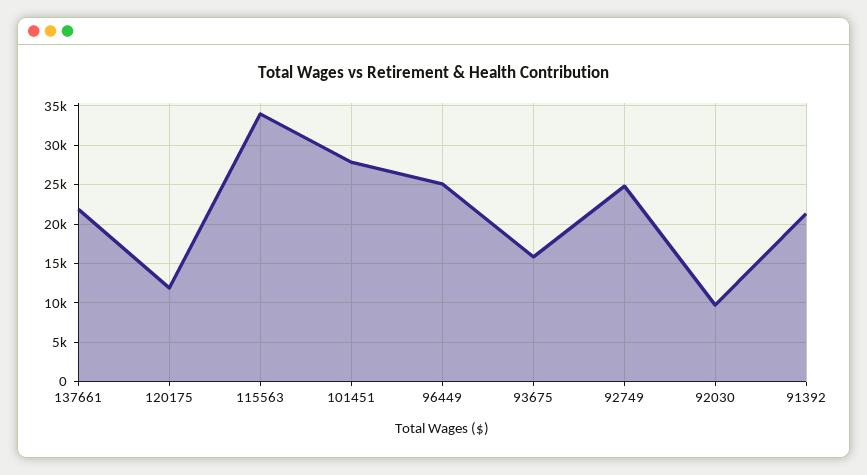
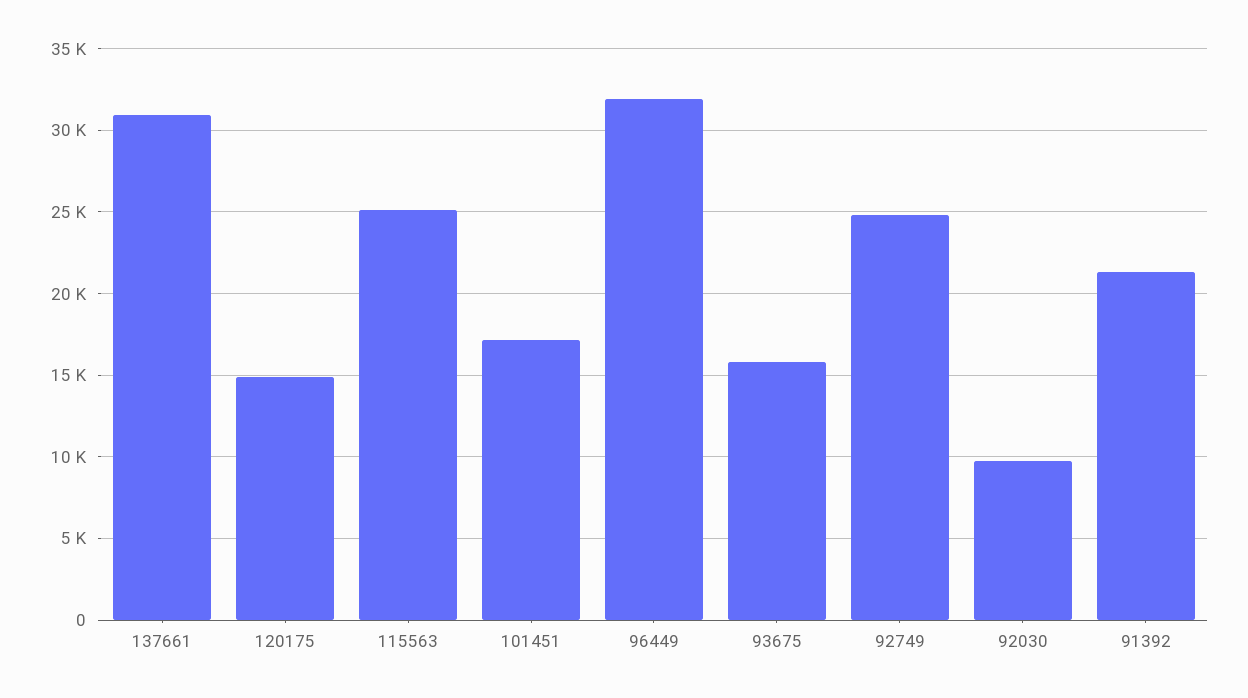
137661: 22000 -> 31000
120175: 12000 -> 15000
115563: 34000 -> 25000
101451: 28000 -> 17000
96449: 25000 -> 32000

